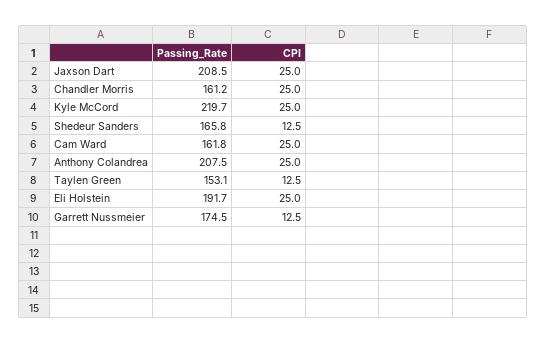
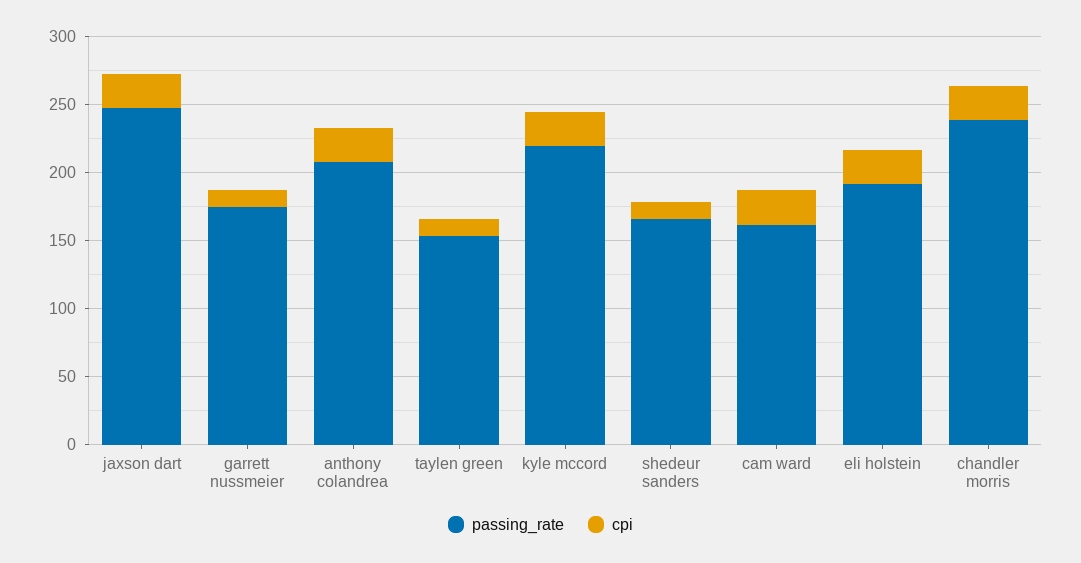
Passing_Rate, Jaxson Dart: 208.5 -> 250
Passing_Rate, Chandler Morris: 161.2 -> 240

